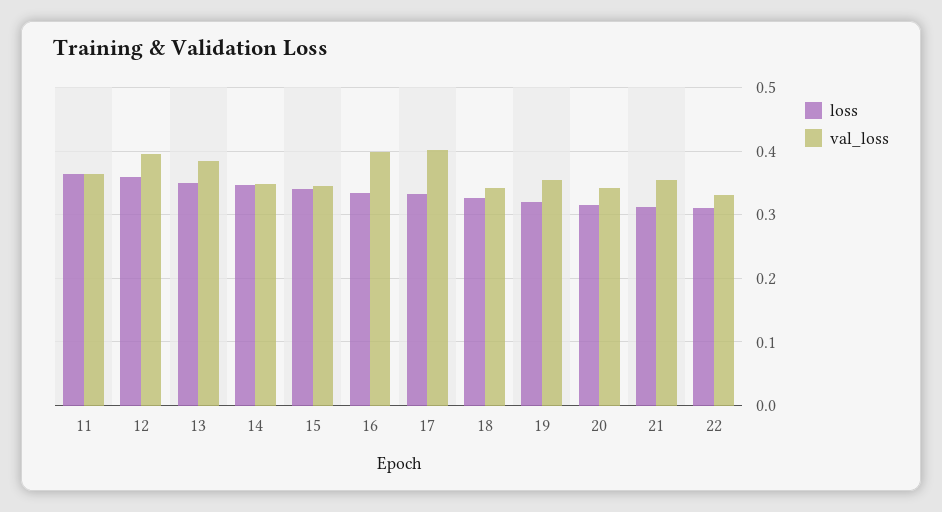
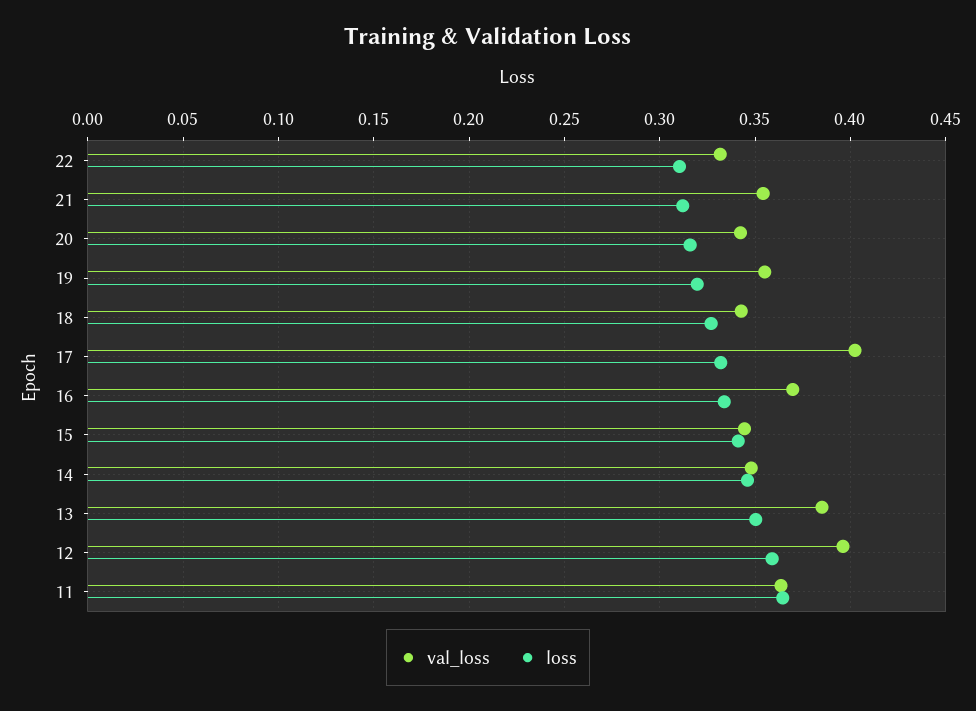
val_loss, 16: 0.4 -> 0.37

